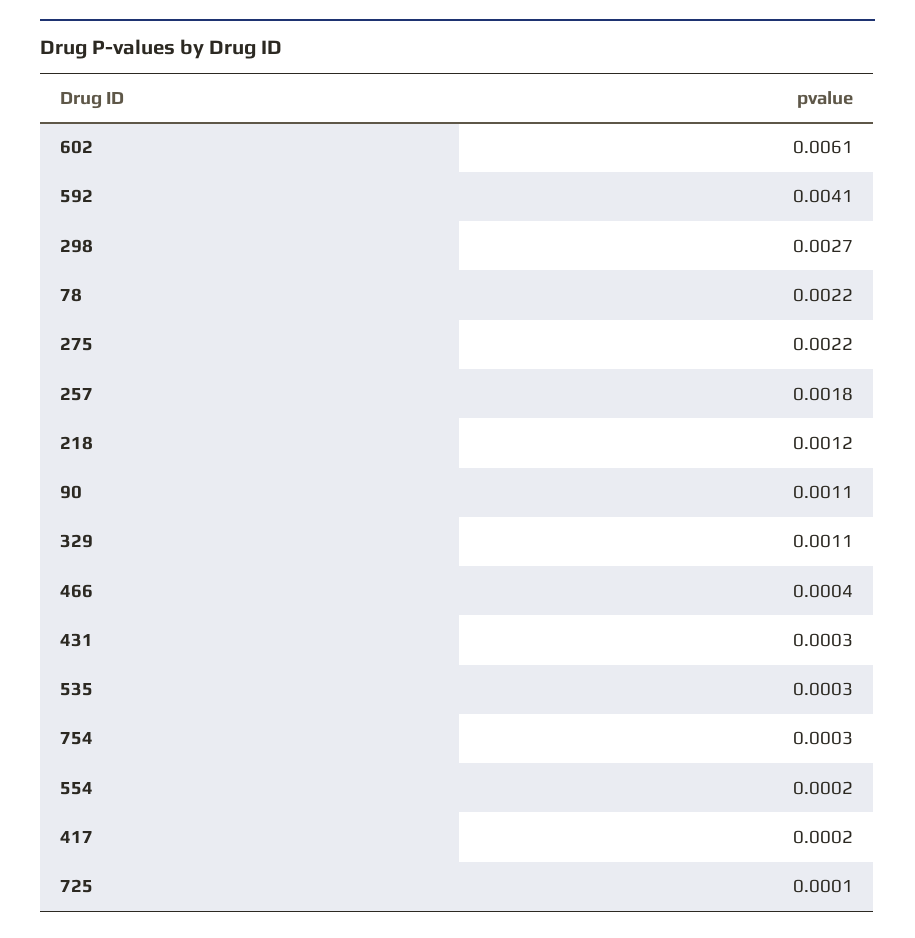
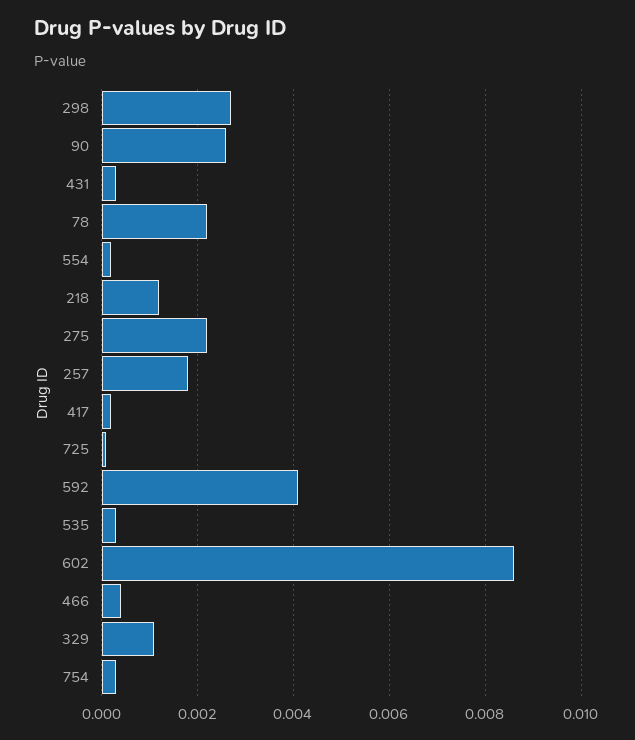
602: 0.0061 -> 0.0085
90: 0.0011 -> 0.0025

